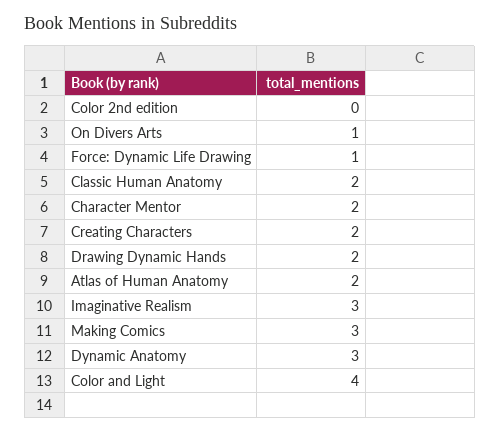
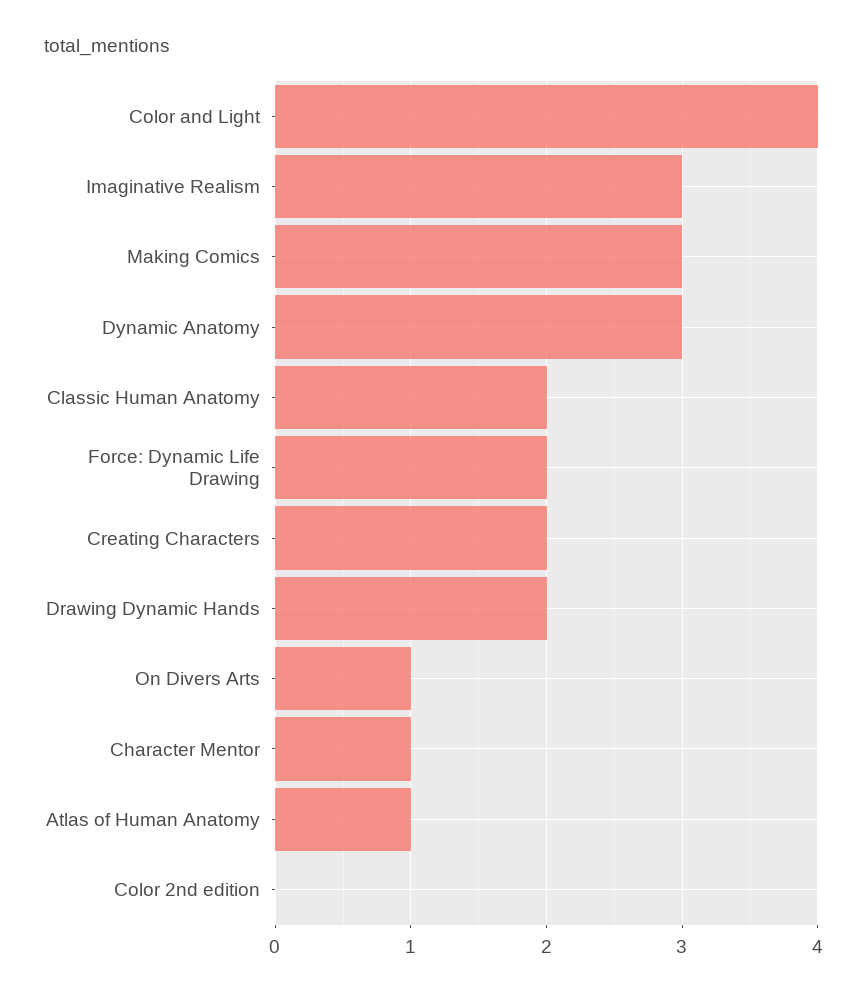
Force: Dynamic Life Drawing: 1 -> 2
Character Mentor: 2 -> 1
Atlas of Human Anatomy: 2 -> 1

